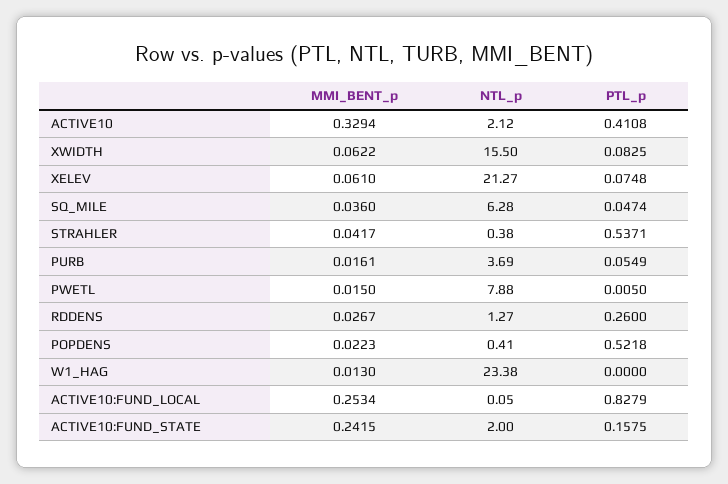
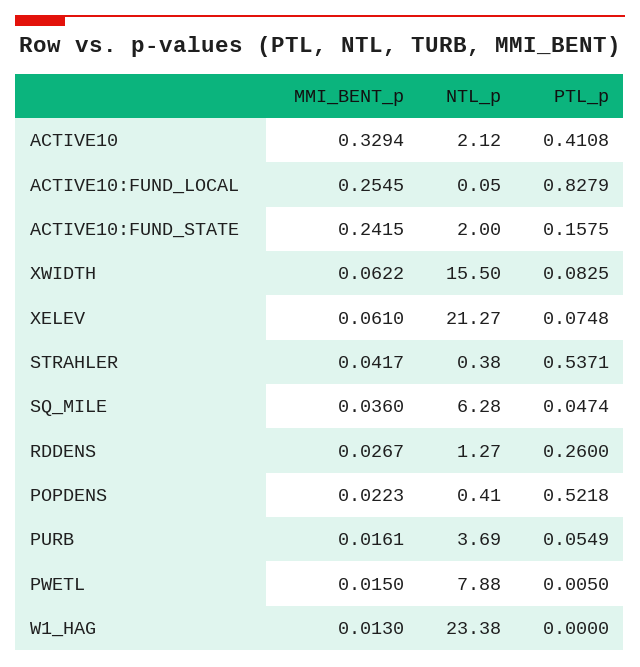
MMI_BENT_p, ACTIVE10:FUND_LOCAL: 0.2534 -> 0.2545

